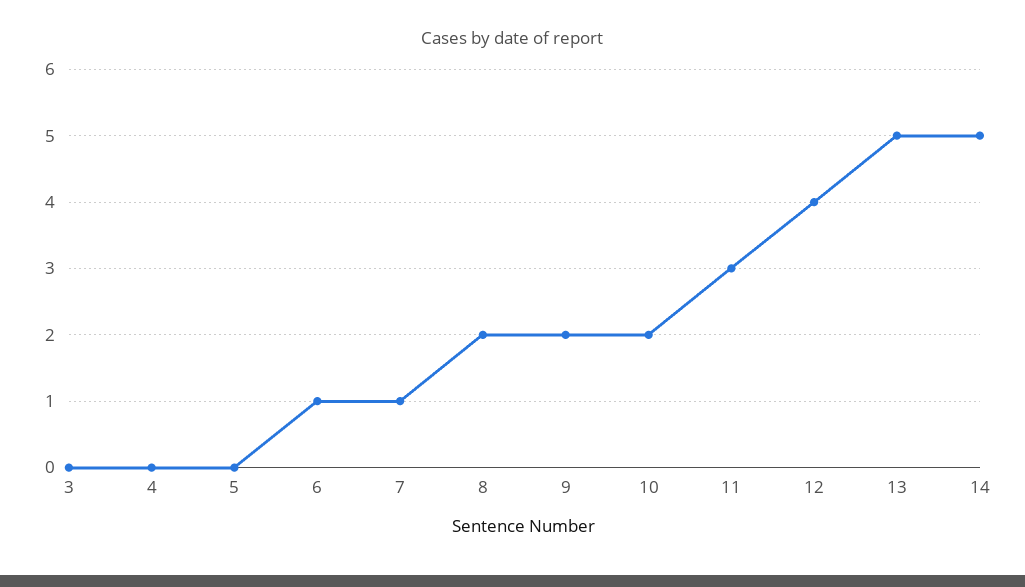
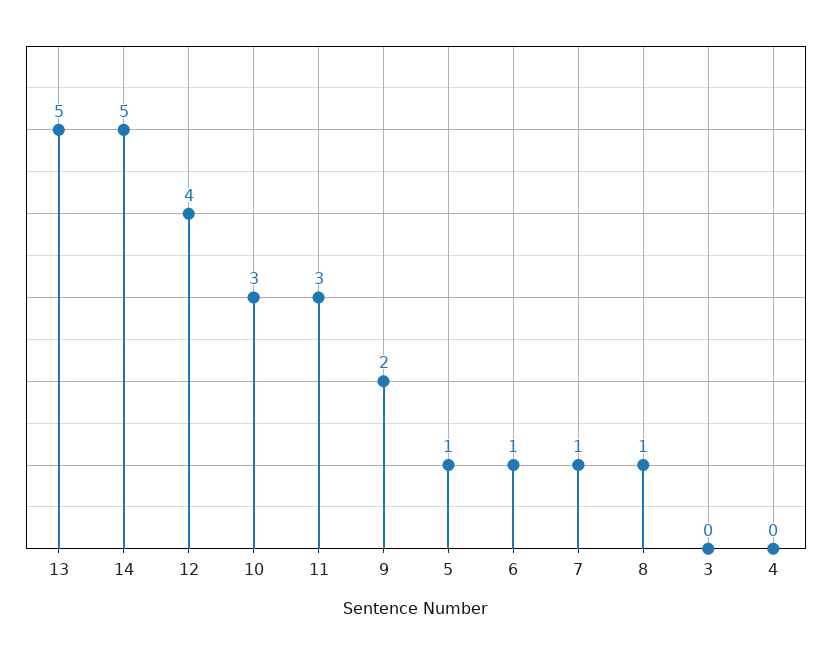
5: 0 -> 1
8: 2 -> 1
10: 2 -> 3

